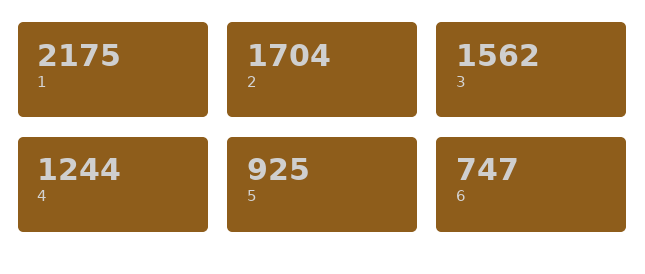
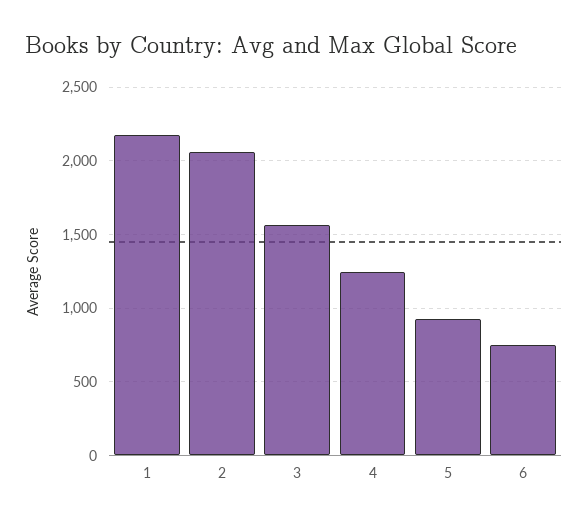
2: 1704 -> 2050

